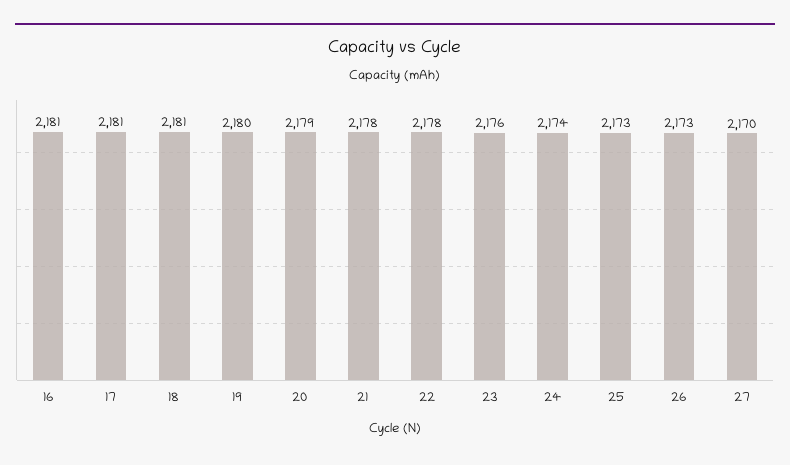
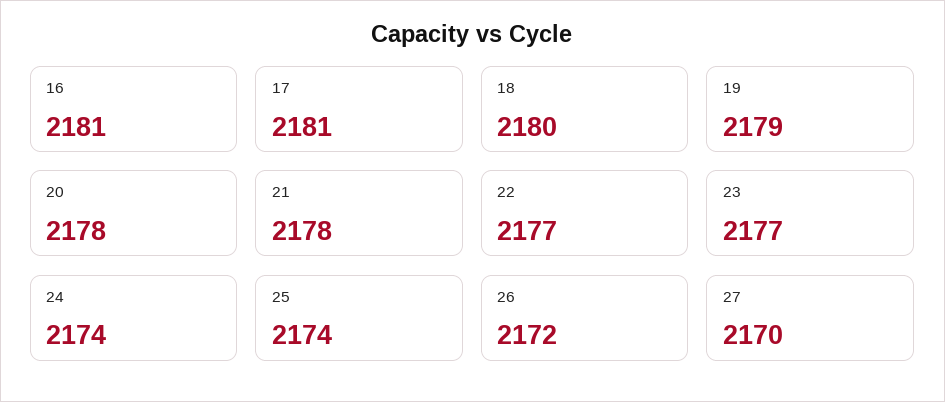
18: 2181 -> 2180
19: 2180 -> 2179
20: 2179 -> 2178
22: 2178 -> 2177
23: 2176 -> 2177
25: 2173 -> 2174
26: 2173 -> 2172

